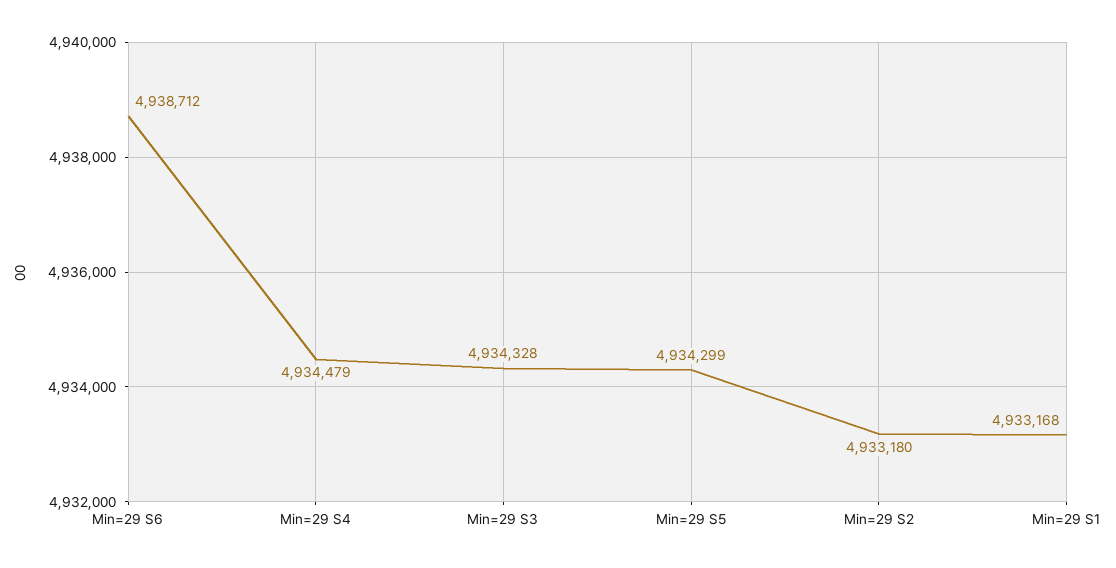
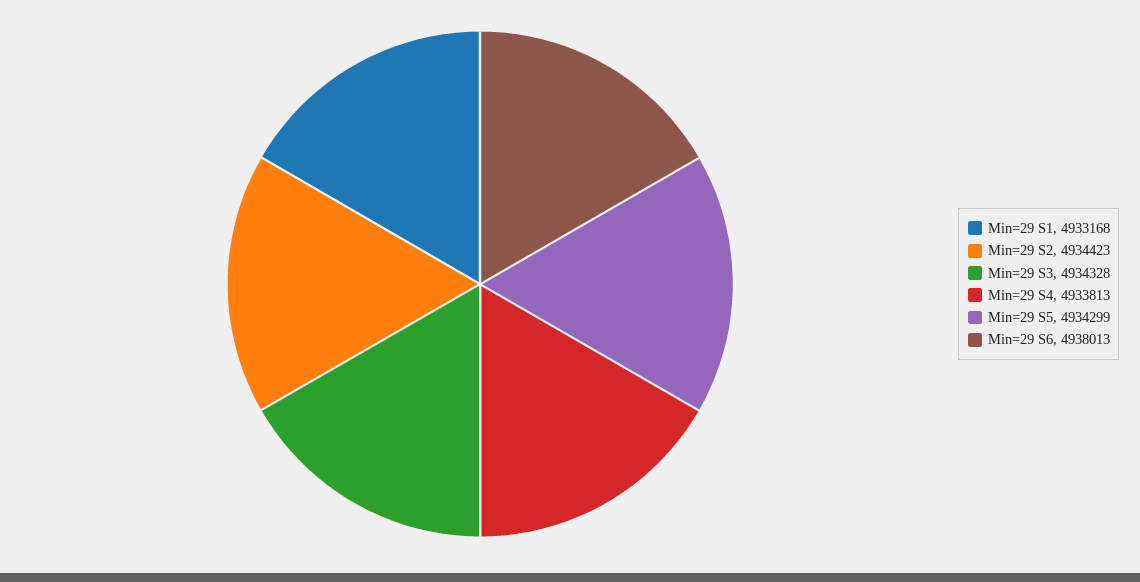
Min=29 S6: 4938712 -> 4938013
Min=29 S4: 4934479 -> 4933813
Min=29 S2: 4933180 -> 4934423

